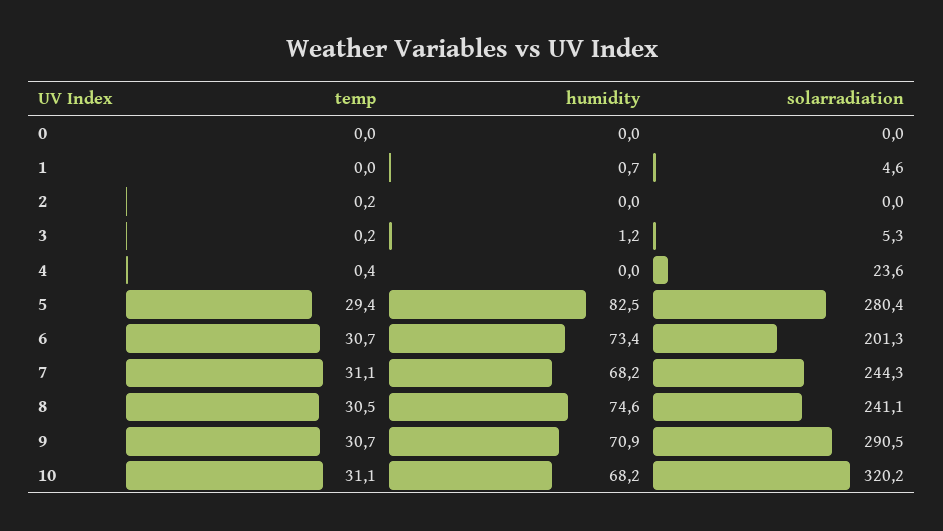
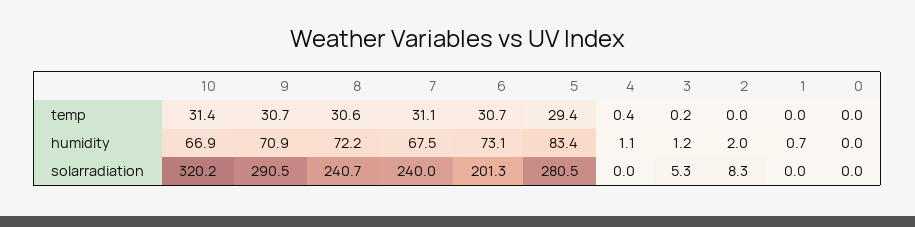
solarradiation, 1: 4.6 -> 0
temp, 2: 0.2 -> 0
humidity, 2: 0 -> 2
solarradiation, 2: 0 -> 8.3
humidity, 4: 0 -> 1.1
solarradiation, 4: 23.6 -> 0
humidity, 5: 82.5 -> 83.4
solarradiation, 5: 280.4 -> 280.5
humidity, 6: 73.4 -> 73.1
humidity, 7: 68.2 -> 67.5
solarradiation, 7: 244.3 -> 240
temp, 8: 30.5 -> 30.6
humidity, 8: 74.6 -> 72.2
solarradiation, 8: 241.1 -> 240.7
temp, 10: 31.1 -> 31.4
humidity, 10: 68.2 -> 66.9

